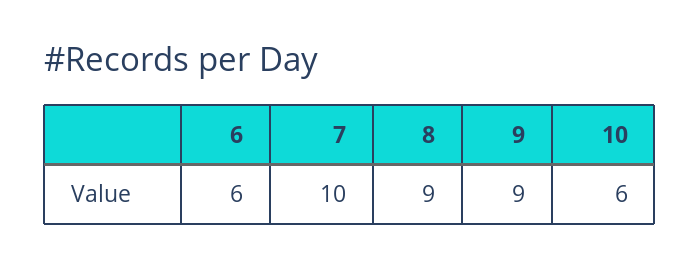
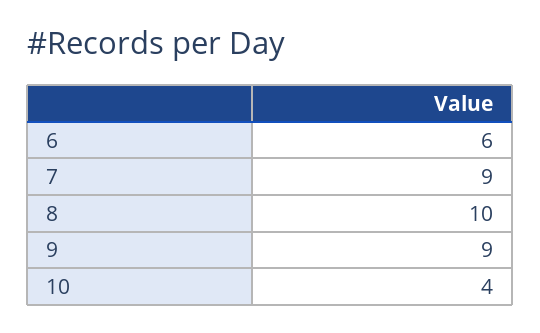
7: 10 -> 9
8: 9 -> 10
10: 6 -> 4

